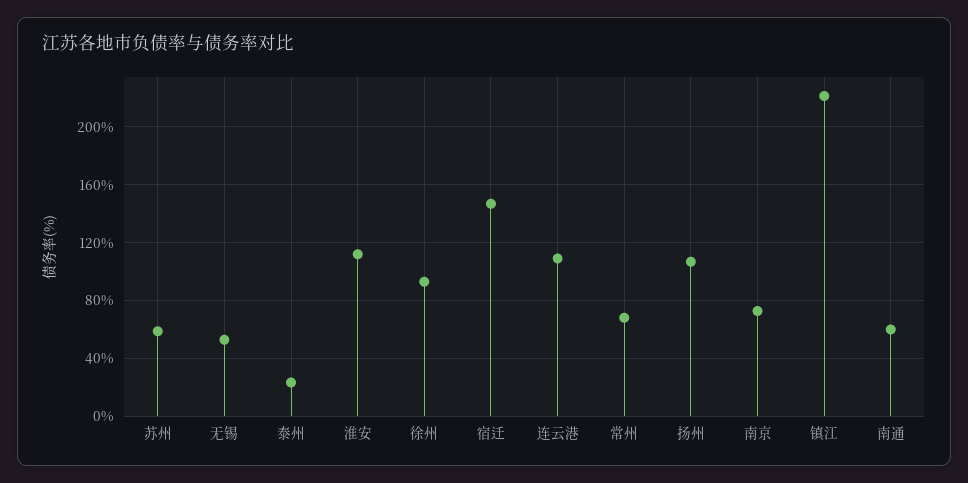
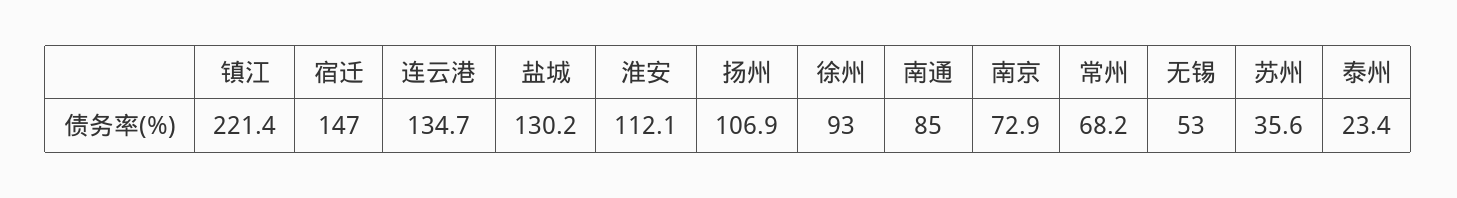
苏州: 60 -> 35.6
连云港: 110 -> 134.7
南通: 60 -> 85
盐城: none -> 130.2

